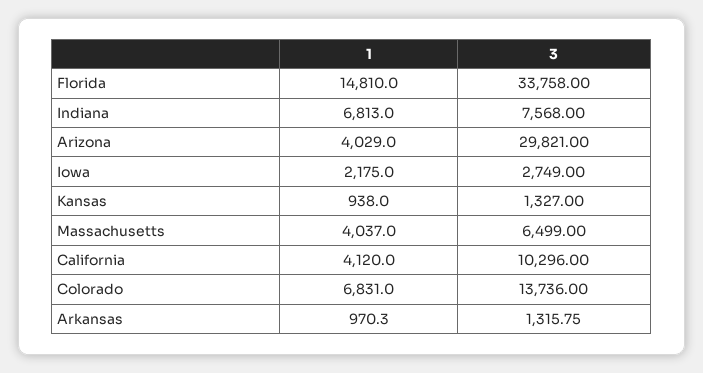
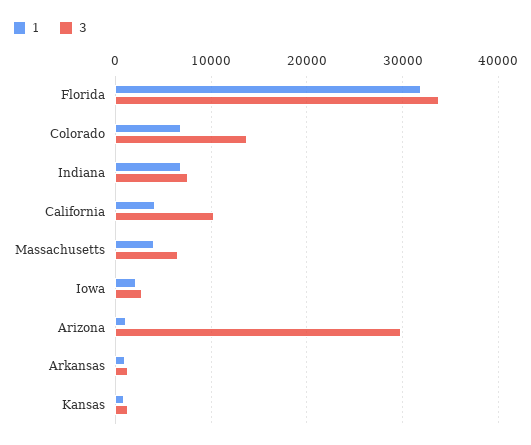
1, Florida: 14810 -> 32000
1, Arizona: 4029 -> 1000

